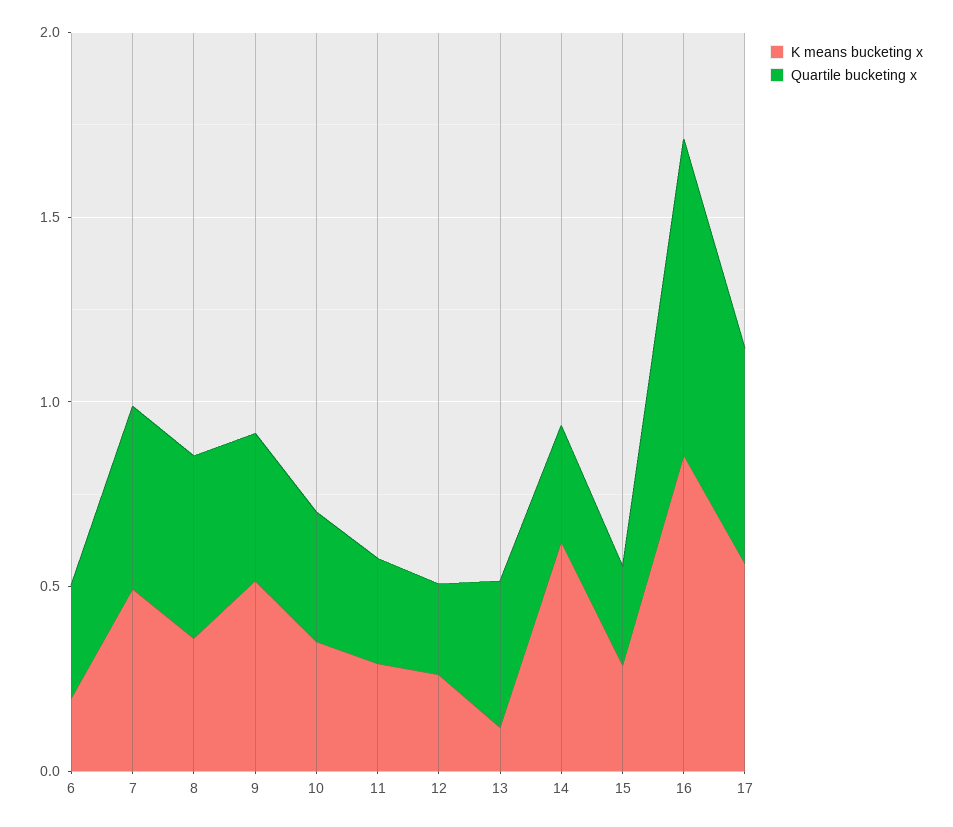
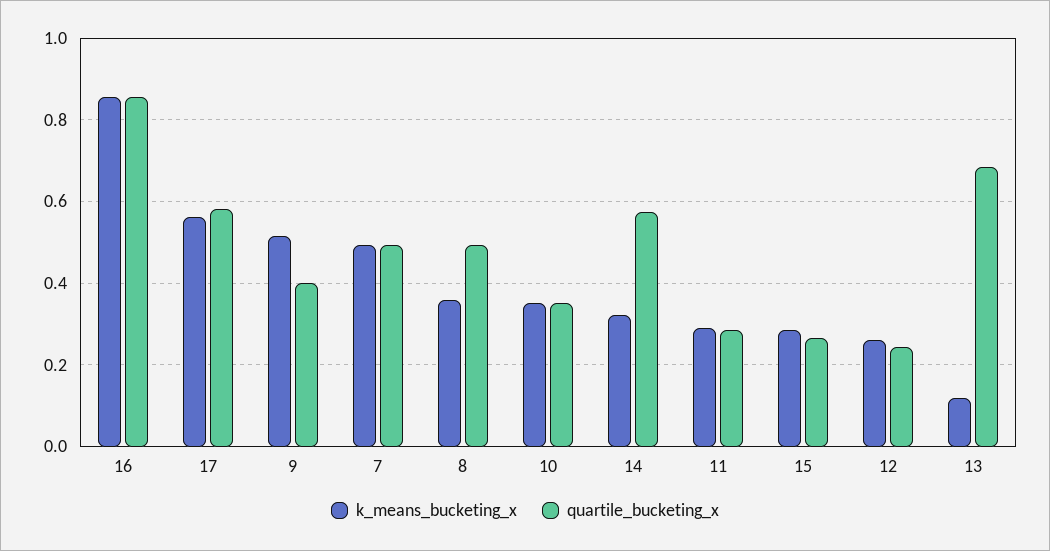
K means bucketing x, 6: 0.2 -> none
Quartile bucketing x, 6: 0.3 -> none
Quartile bucketing x, 13: 0.4 -> 0.68
K means bucketing x, 14: 0.6 -> 0.32
Quartile bucketing x, 14: 0.3 -> 0.58

